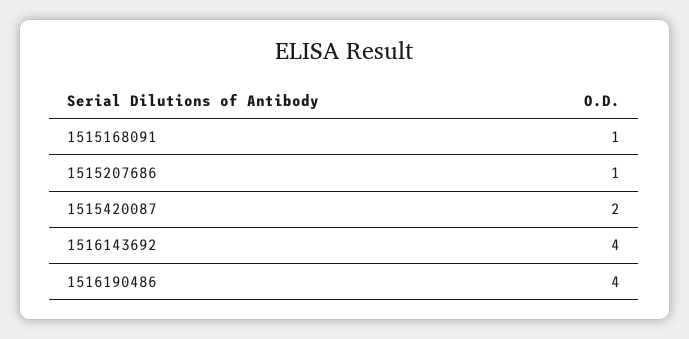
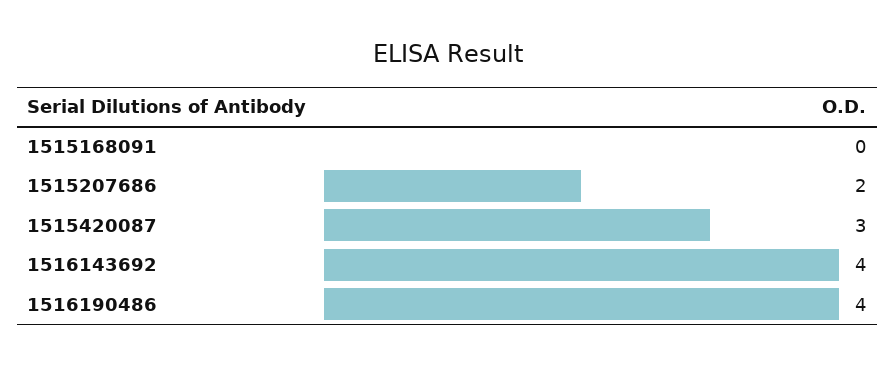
1515168091: 1 -> 0
1515207686: 1 -> 2
1515420087: 2 -> 3

